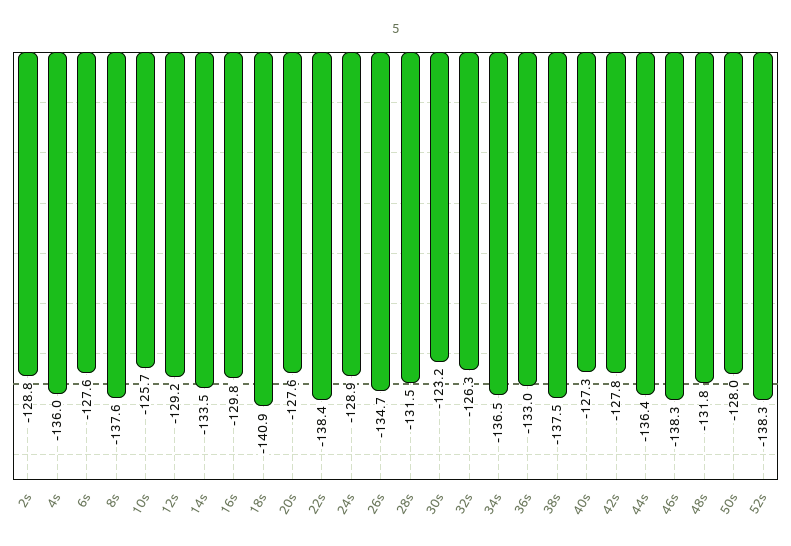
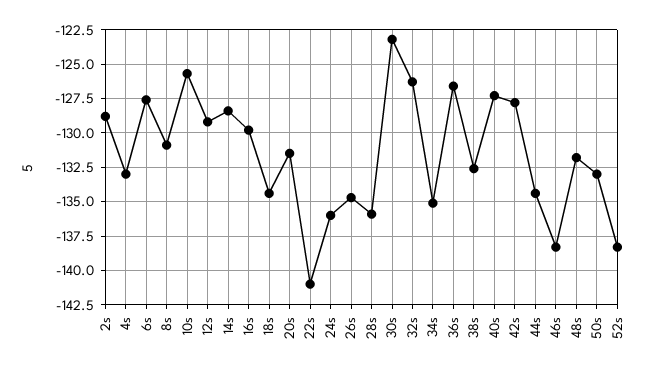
4s: -136 -> -133
8s: -137.6 -> -131
14s: -133.5 -> -128.5
18s: -140.9 -> -134.5
20s: -127.6 -> -131.5
22s: -138.4 -> -141
24s: -128.9 -> -136
28s: -131.5 -> -136
34s: -136.5 -> -135
36s: -133 -> -126.5
38s: -137.5 -> -132.5
44s: -136.4 -> -134.5
50s: -128 -> -133

